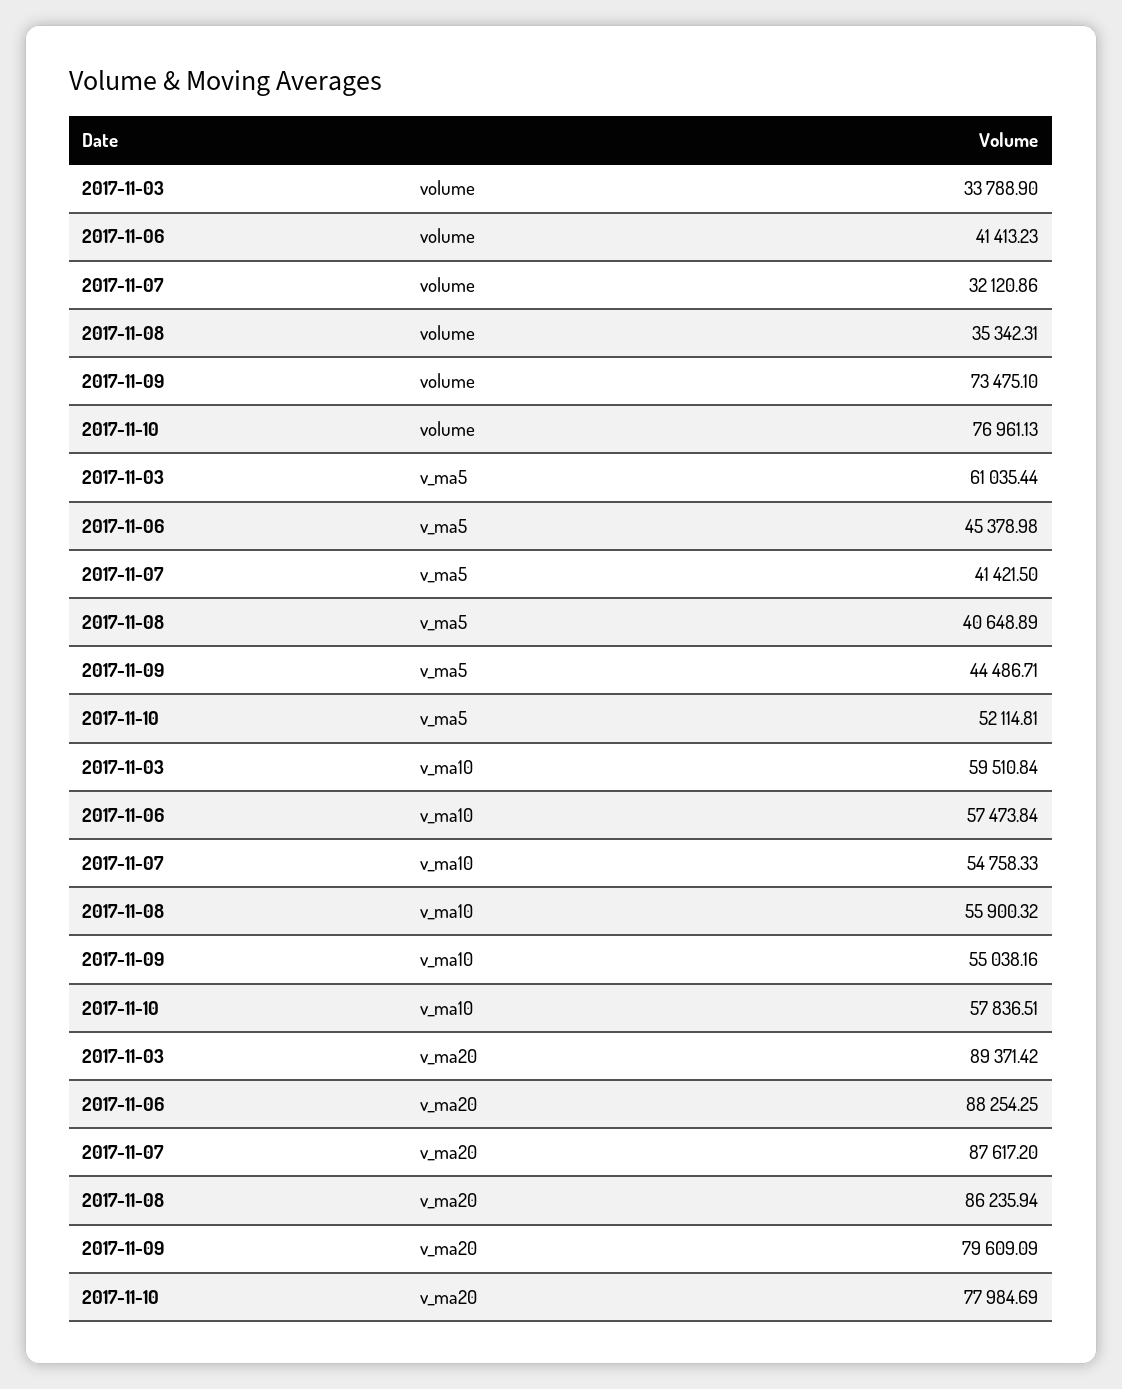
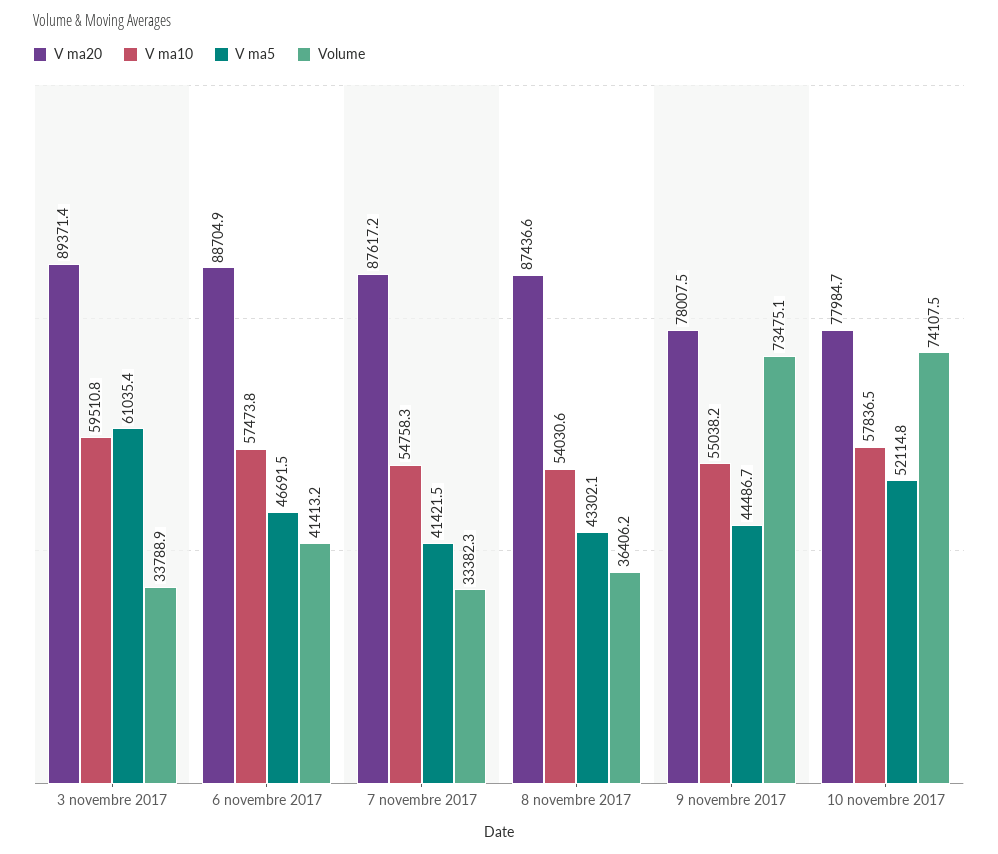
volume, 2017-11-07: 32120.86 -> 33382.3
volume, 2017-11-08: 35342.31 -> 36406.2
volume, 2017-11-10: 76961.13 -> 74107.5
v_ma5, 2017-11-06: 45378.98 -> 46691.5
v_ma5, 2017-11-08: 40648.89 -> 43302.1
v_ma10, 2017-11-08: 55900.32 -> 54030.6
v_ma20, 2017-11-06: 88254.25 -> 88704.9
v_ma20, 2017-11-08: 86235.94 -> 87436.6
v_ma20, 2017-11-09: 79609.09 -> 78007.5

